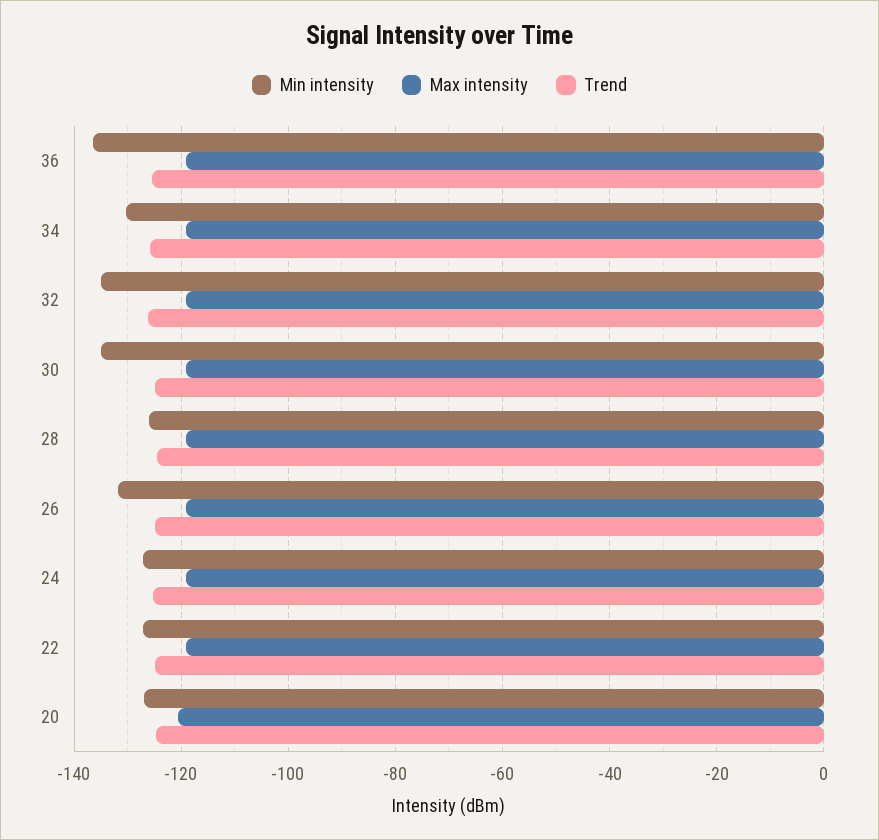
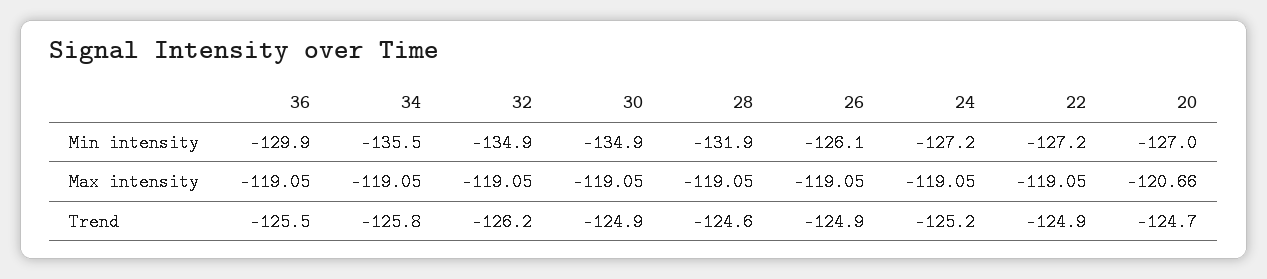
Min intensity, 36: -136 -> -129.9
Min intensity, 34: -130 -> -135.5
Min intensity, 28: -126 -> -131.9
Min intensity, 26: -132 -> -126.1

